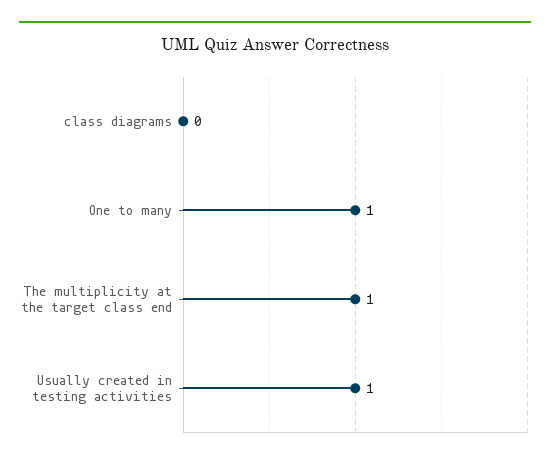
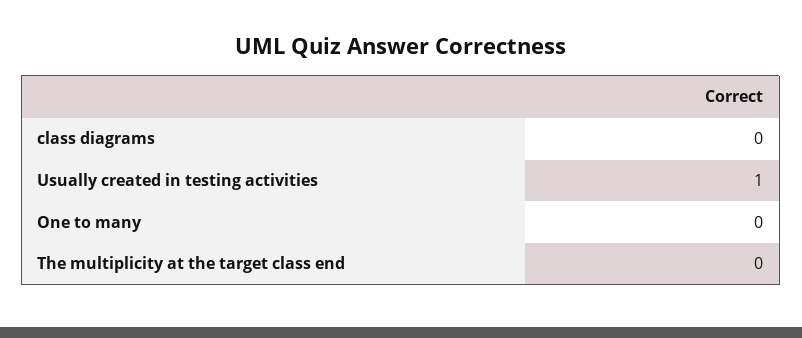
One to many: 1 -> 0
The multiplicity at the target class end: 1 -> 0

